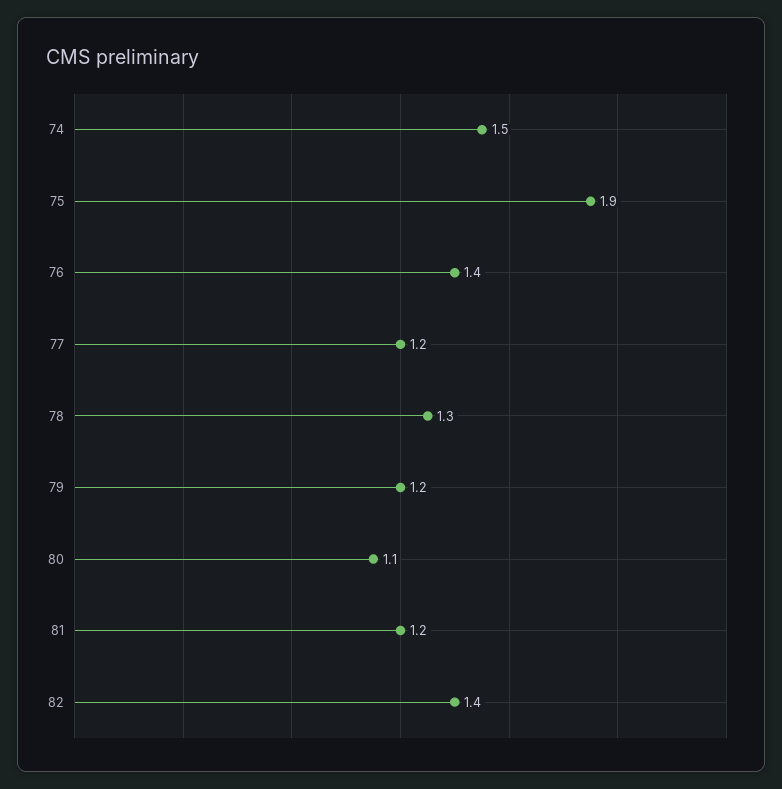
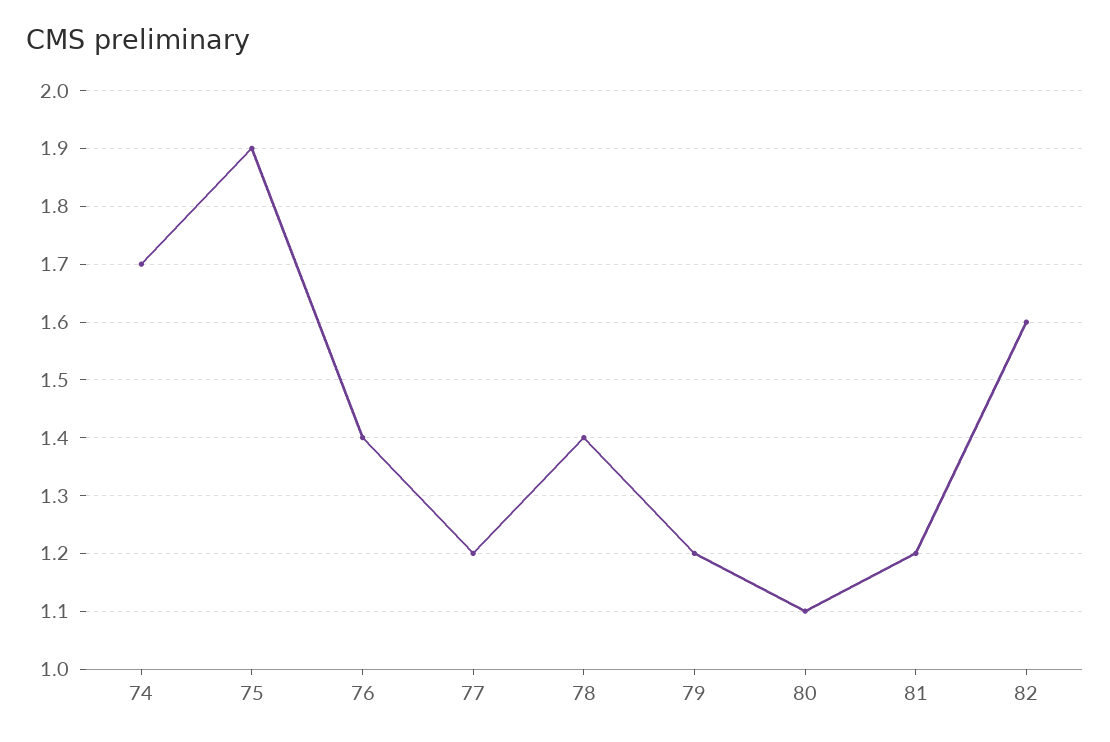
74: 1.5 -> 1.7
78: 1.3 -> 1.4
82: 1.4 -> 1.6

